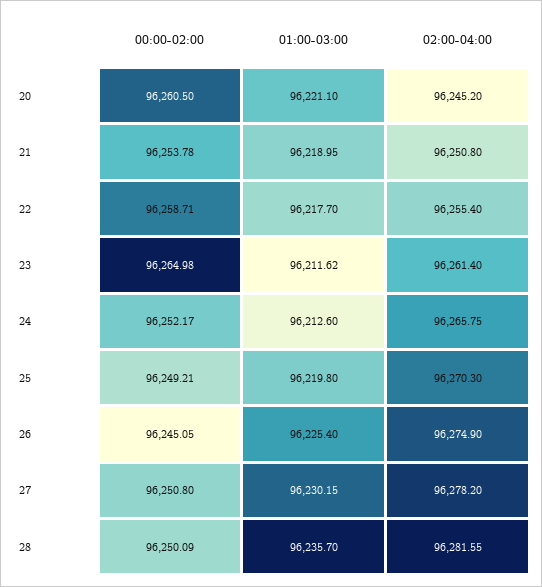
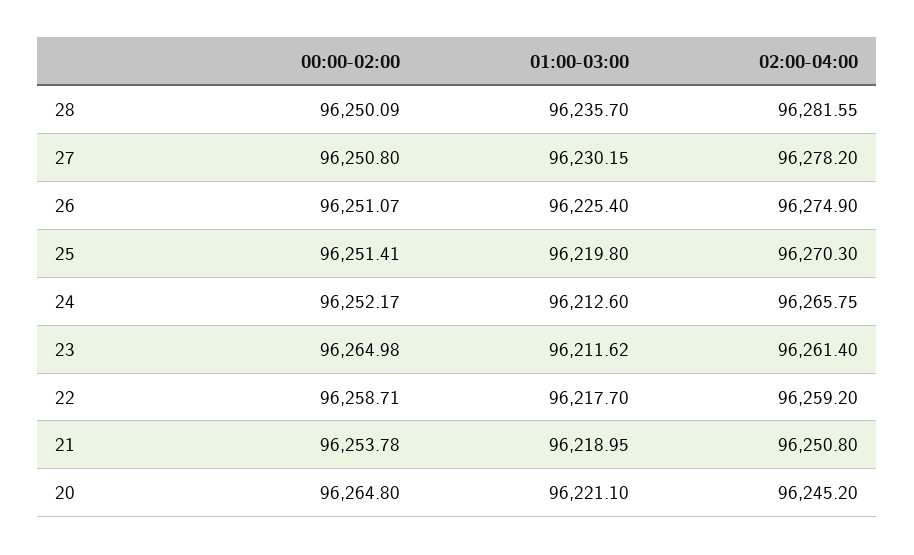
00:00-02:00, 20: 96260.5 -> 96264.8
02:00-04:00, 22: 96255.4 -> 96259.2
00:00-02:00, 25: 96249.21 -> 96251.41
00:00-02:00, 26: 96245.05 -> 96251.07

